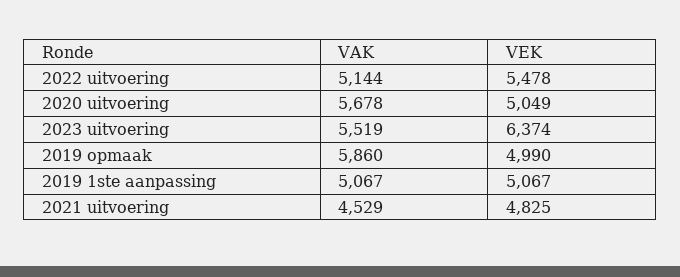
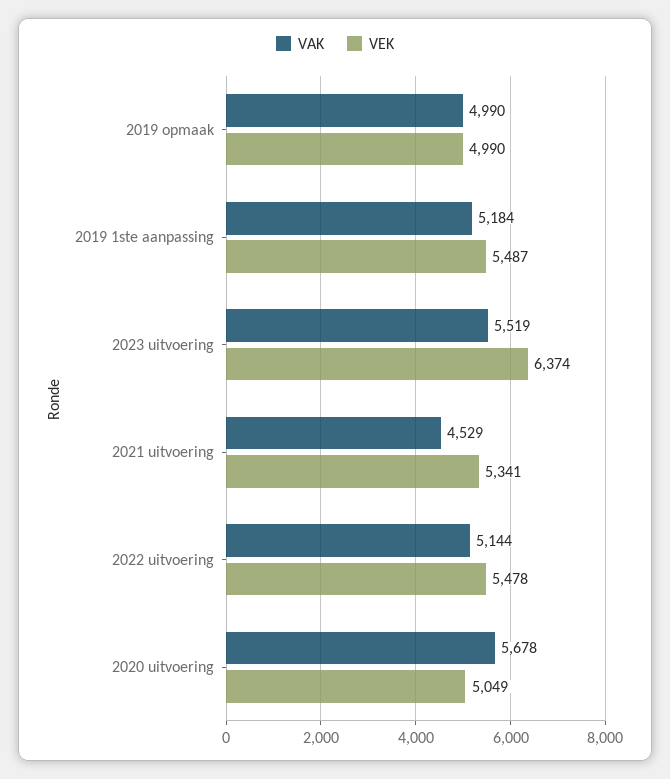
VAK, 2019 opmaak: 5860 -> 4990
VAK, 2019 1ste aanpassing: 5067 -> 5184
VEK, 2019 1ste aanpassing: 5067 -> 5487
VEK, 2021 uitvoering: 4825 -> 5341

